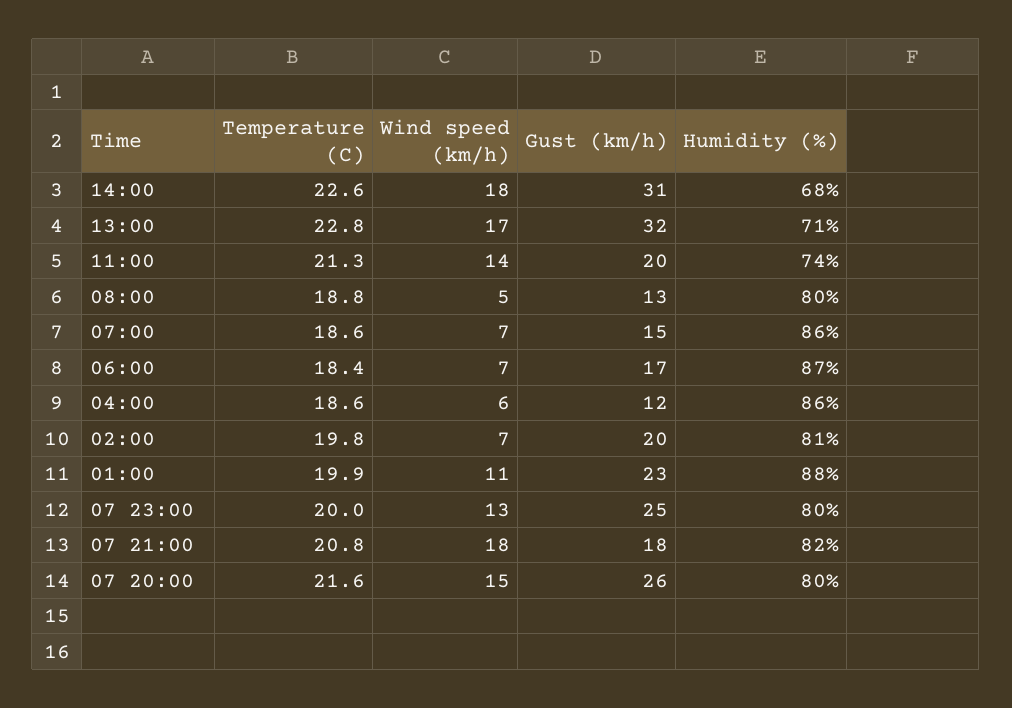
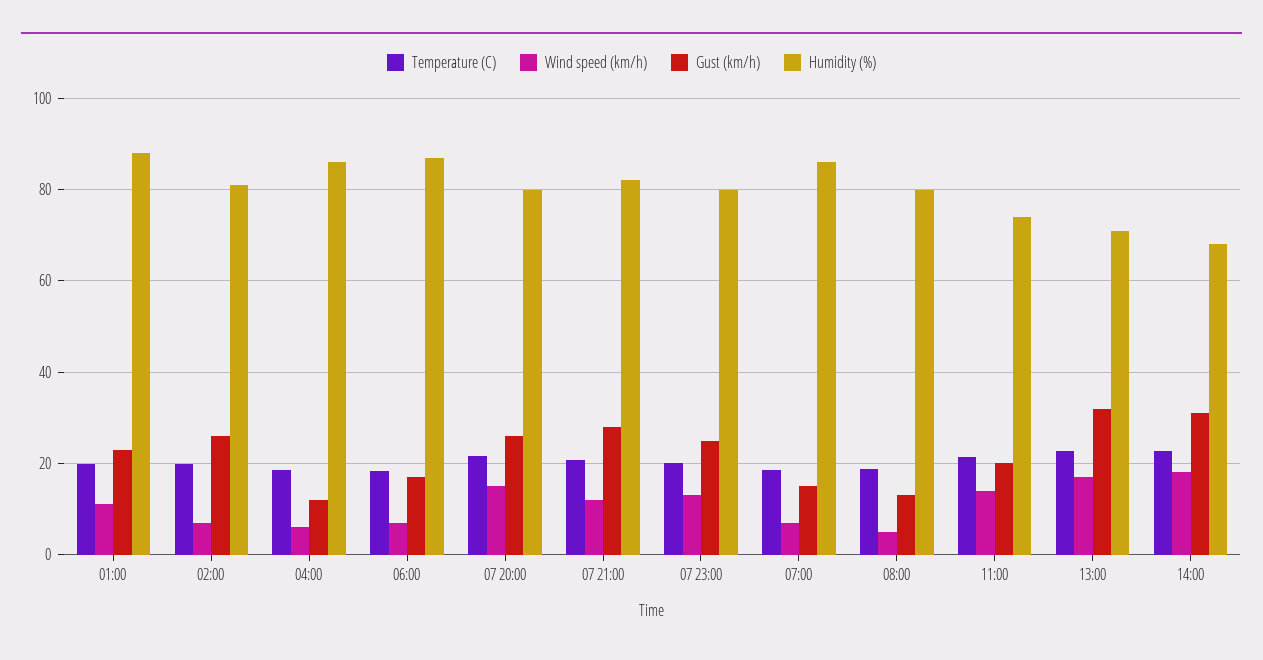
Gust (km/h), 02:00: 20 -> 26
Wind speed (km/h), 07 21:00: 18 -> 12
Gust (km/h), 07 21:00: 18 -> 28

